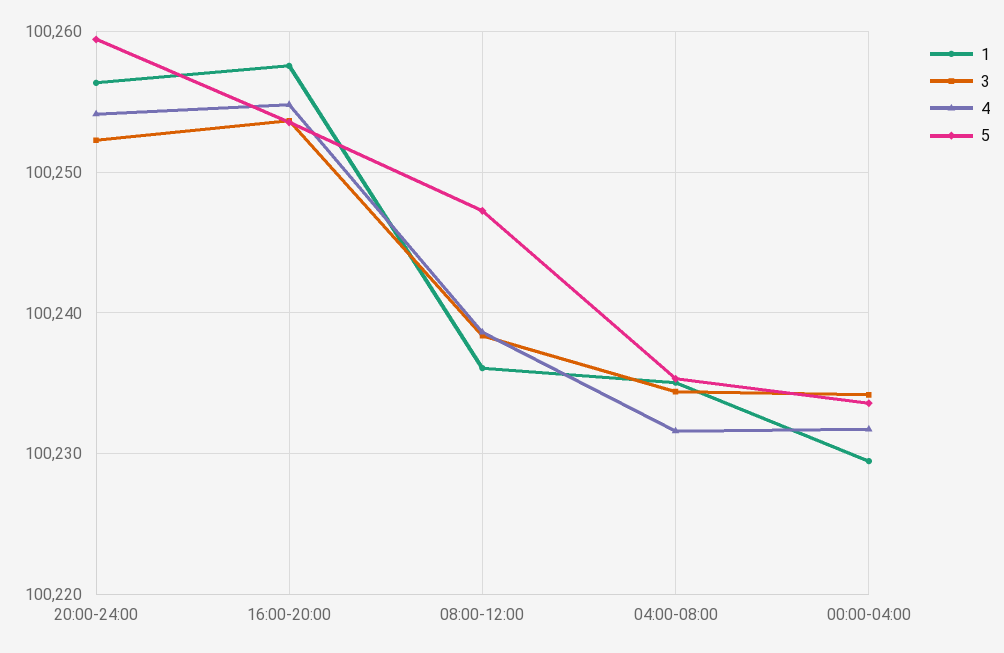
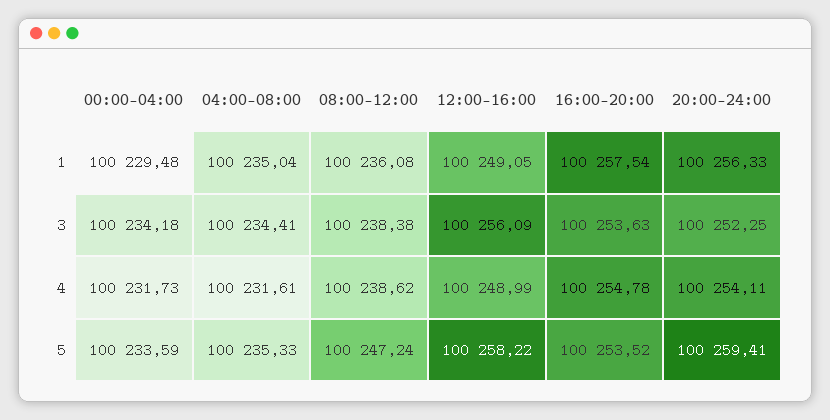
1, 12:00-16:00: none -> 100249.05
3, 12:00-16:00: none -> 100256.09
4, 12:00-16:00: none -> 100248.99
5, 12:00-16:00: none -> 100258.22

